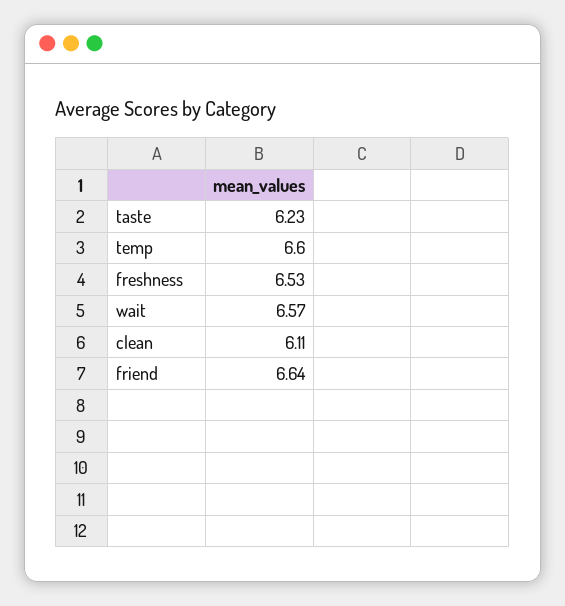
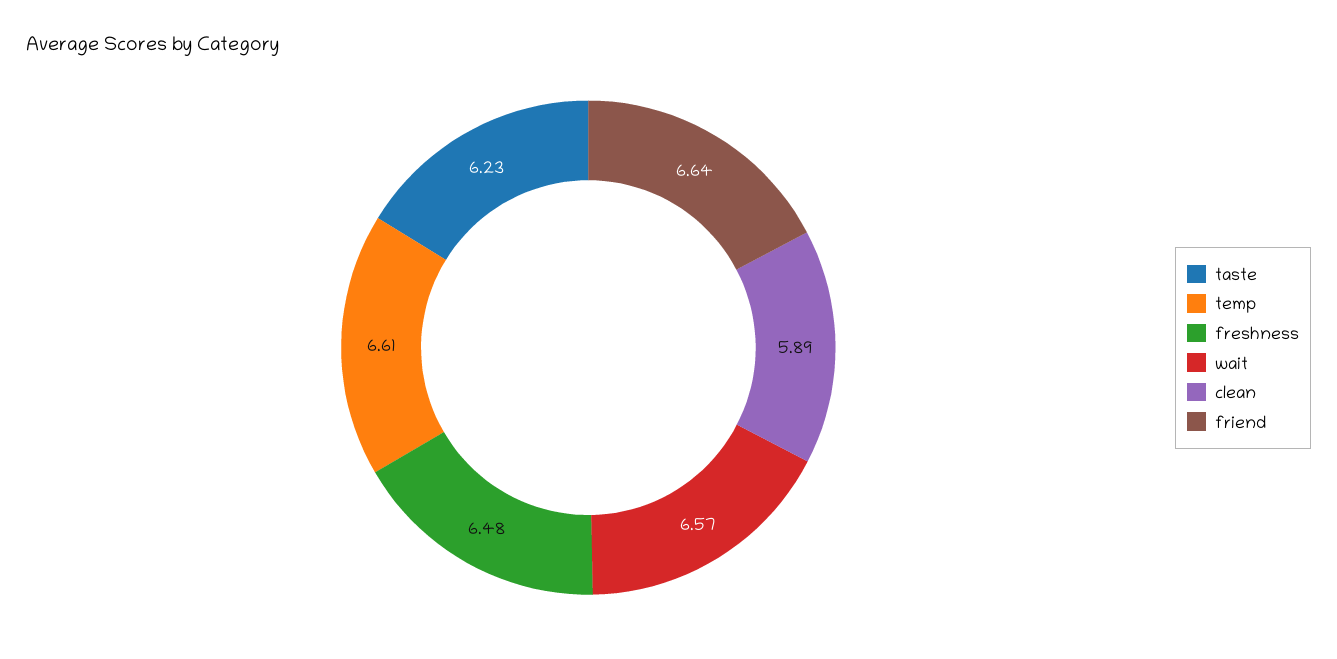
temp: 6.6 -> 6.61
freshness: 6.53 -> 6.48
clean: 6.11 -> 5.89

